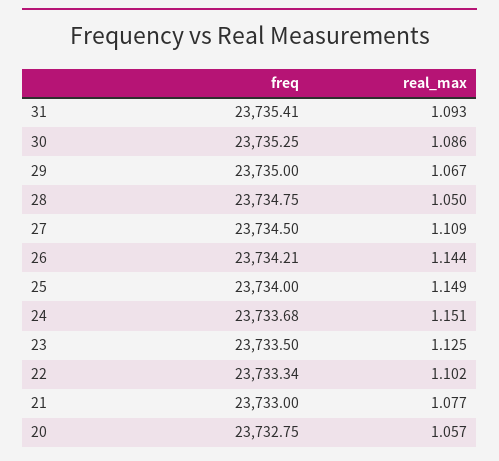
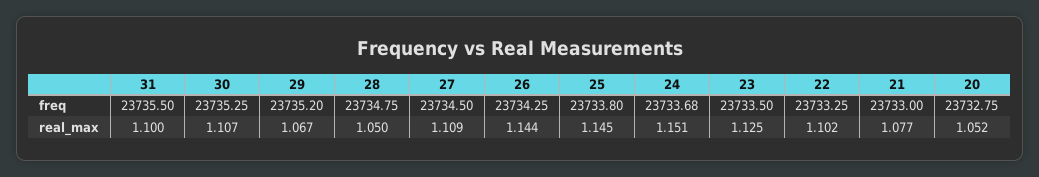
freq, 31: 23735.41 -> 23735.5
real_max, 31: 1.093 -> 1.1
real_max, 30: 1.086 -> 1.107
freq, 29: 23735 -> 23735.2
freq, 26: 23734.21 -> 23734.25
freq, 25: 23734 -> 23733.8
real_max, 25: 1.149 -> 1.145
freq, 22: 23733.34 -> 23733.25
real_max, 20: 1.057 -> 1.052

